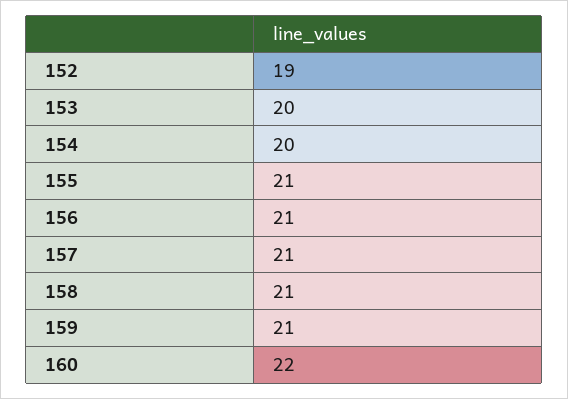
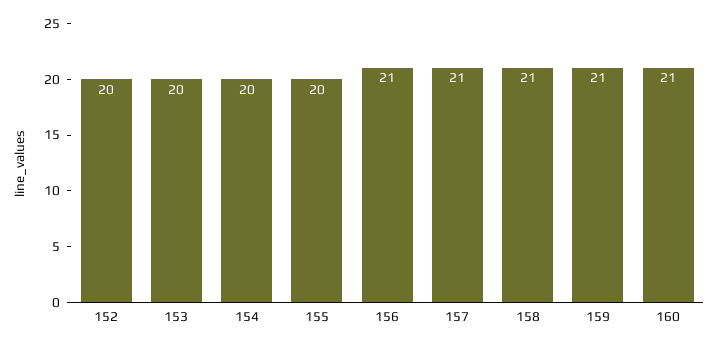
152: 19 -> 20
155: 21 -> 20
160: 22 -> 21

